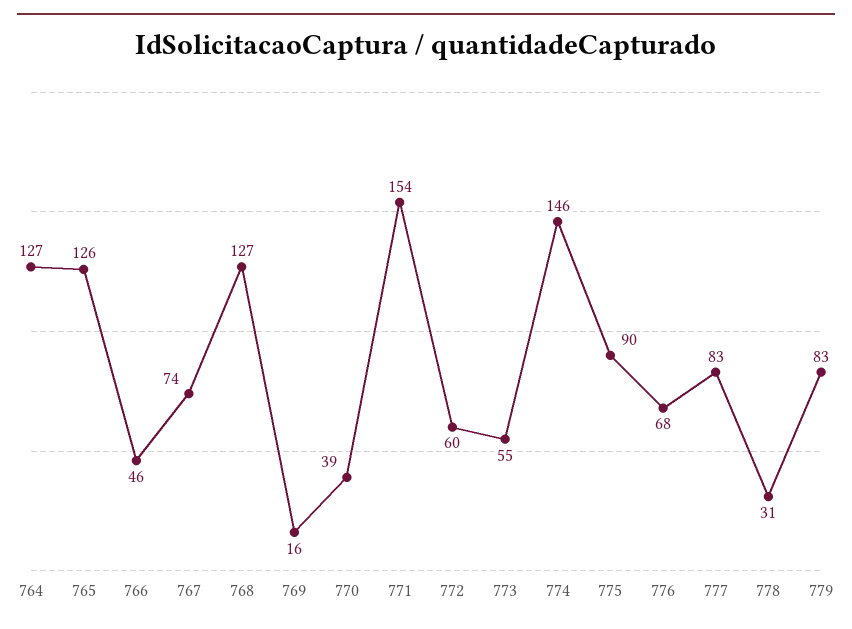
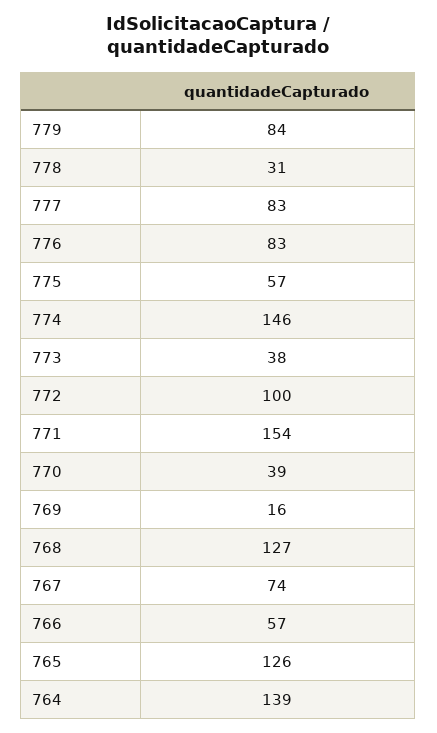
764: 127 -> 139
766: 46 -> 57
772: 60 -> 100
773: 55 -> 38
775: 90 -> 57
776: 68 -> 83
779: 83 -> 84

